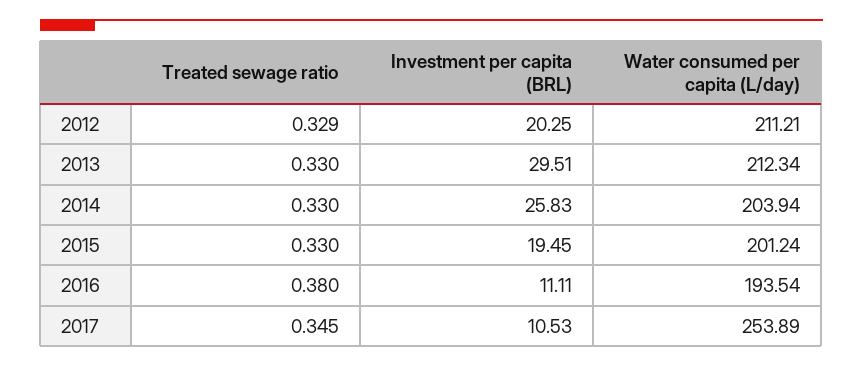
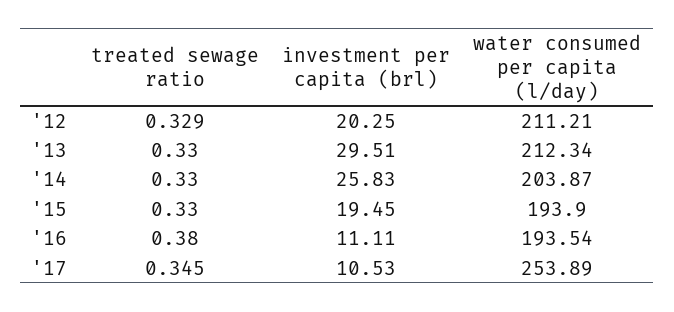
Water consumed per capita (L/day), 2014: 203.94 -> 203.87
Water consumed per capita (L/day), 2015: 201.24 -> 193.9

